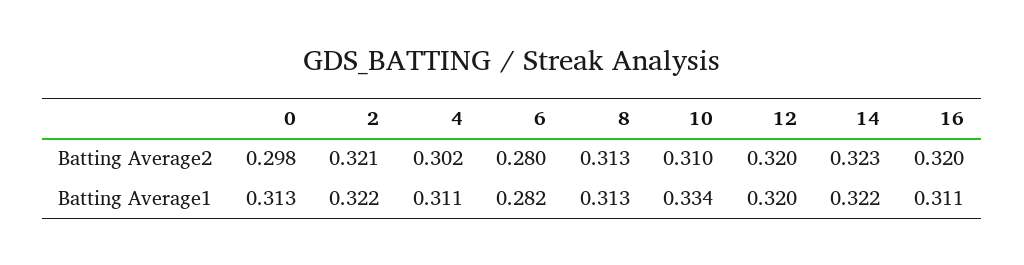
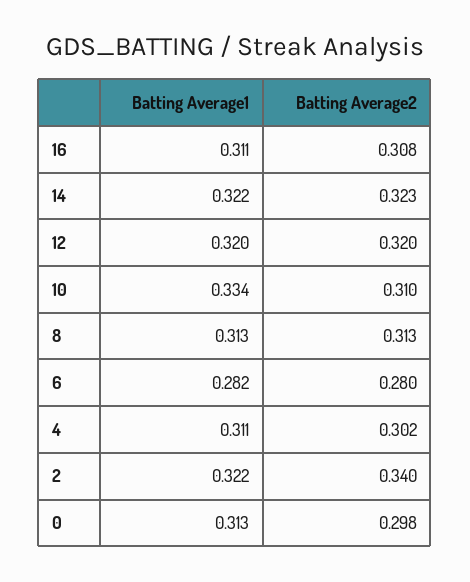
2, Batting Average2: 0.321 -> 0.34
16, Batting Average2: 0.32 -> 0.308

